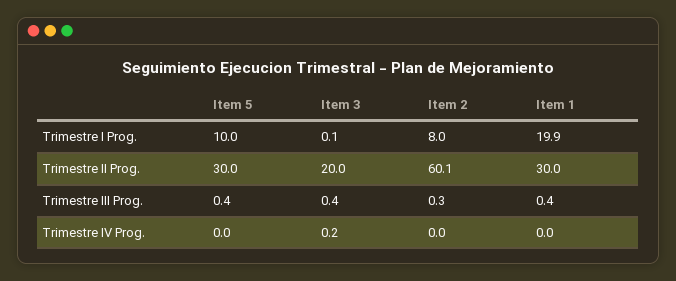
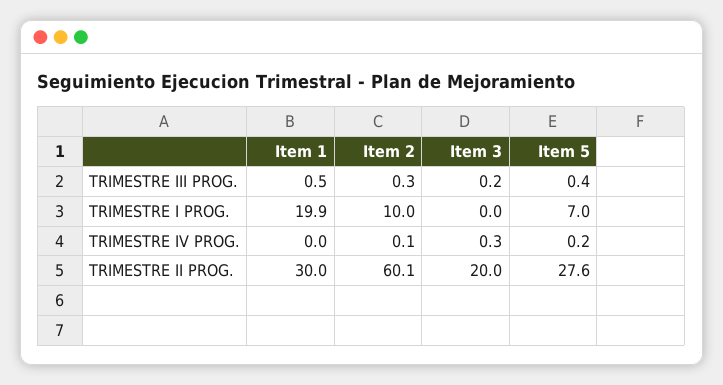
Item 5, Trimestre I Prog.: 10 -> 7
Item 3, Trimestre I Prog.: 0.1 -> 0
Item 2, Trimestre I Prog.: 8 -> 10
Item 5, Trimestre II Prog.: 30 -> 27.6
Item 3, Trimestre III Prog.: 0.4 -> 0.2
Item 1, Trimestre III Prog.: 0.4 -> 0.5
Item 5, Trimestre IV Prog.: 0 -> 0.2
Item 3, Trimestre IV Prog.: 0.2 -> 0.3
Item 2, Trimestre IV Prog.: 0 -> 0.1

